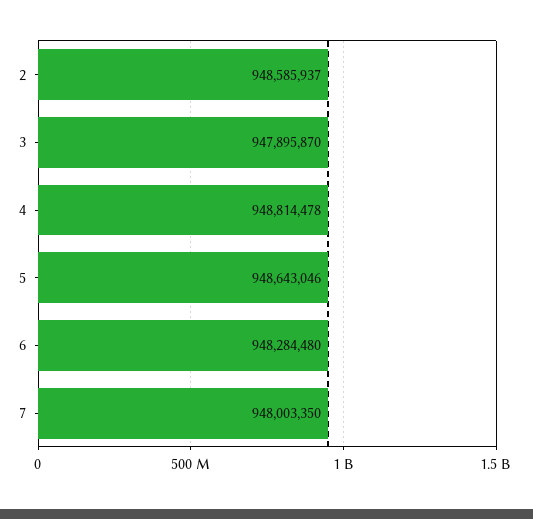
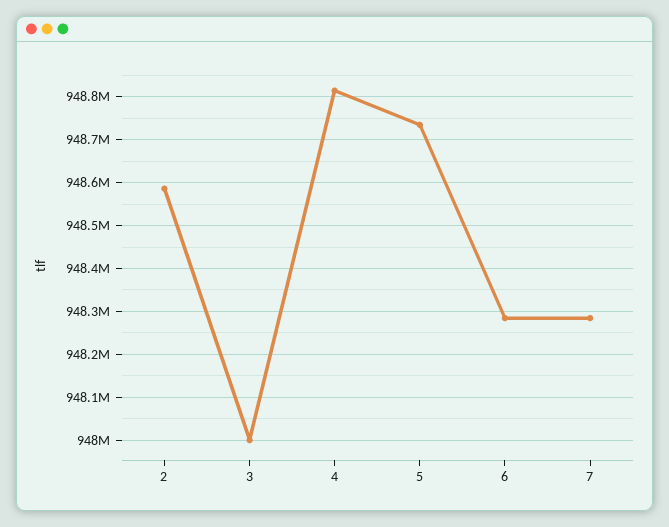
3: 947895870 -> 948000000
5: 948643046 -> 948740000
7: 948003350 -> 948280000

